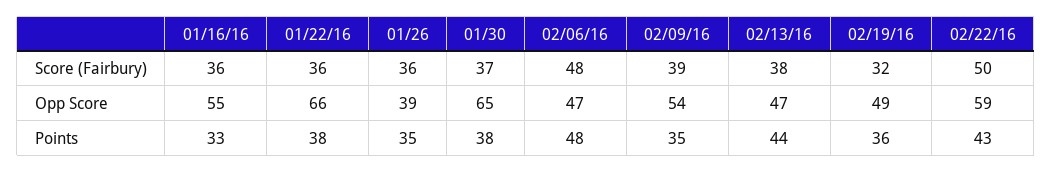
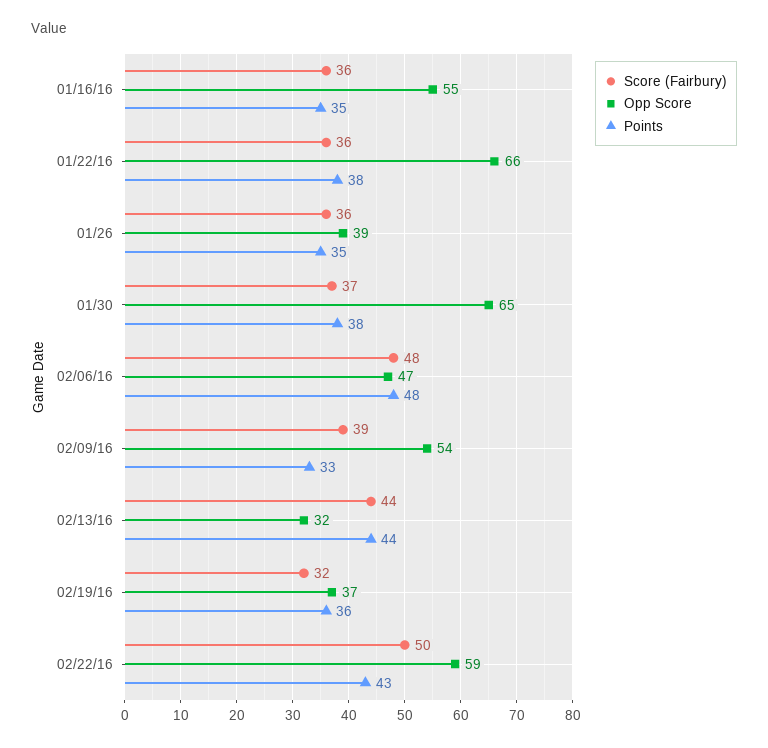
Score (Fairbury), 02/13/16: 38 -> 44
Opp Score, 02/13/16: 47 -> 32
Opp Score, 02/19/16: 49 -> 37
Points, 01/16/16: 33 -> 35
Points, 02/09/16: 35 -> 33

